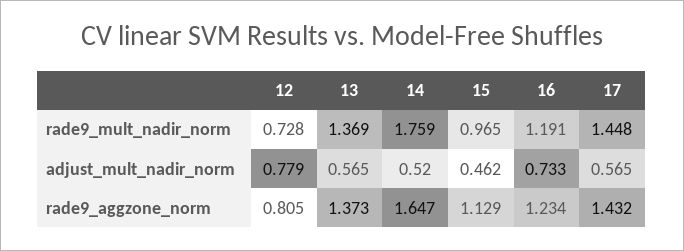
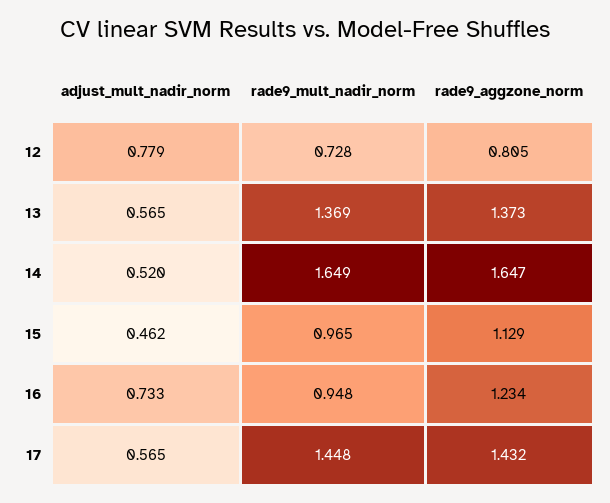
14, rade9_mult_nadir_norm: 1.759 -> 1.649
16, rade9_mult_nadir_norm: 1.191 -> 0.948

